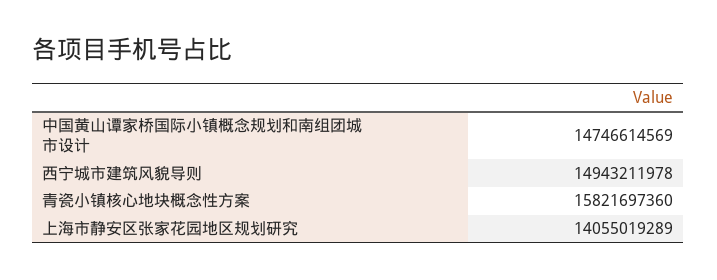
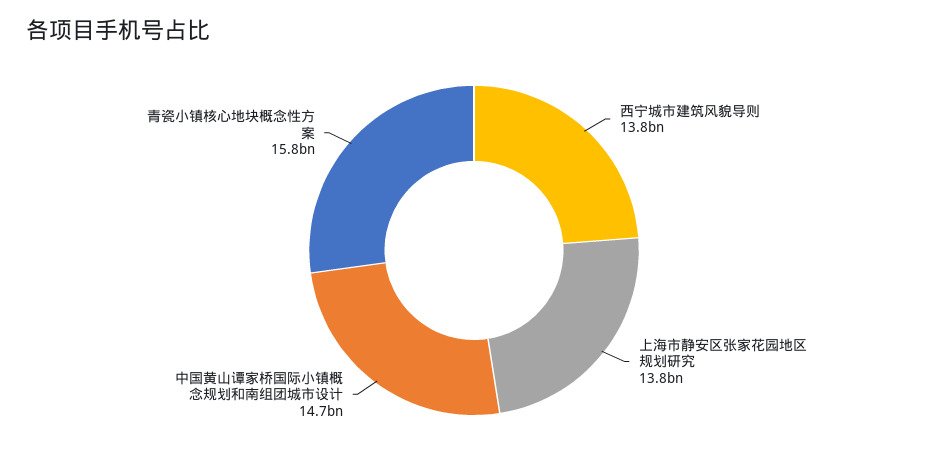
西宁城市建筑风貌导则: 14943211978 -> 13800000000
上海市静安区张家花园地区规划研究: 14055019289 -> 13800000000

